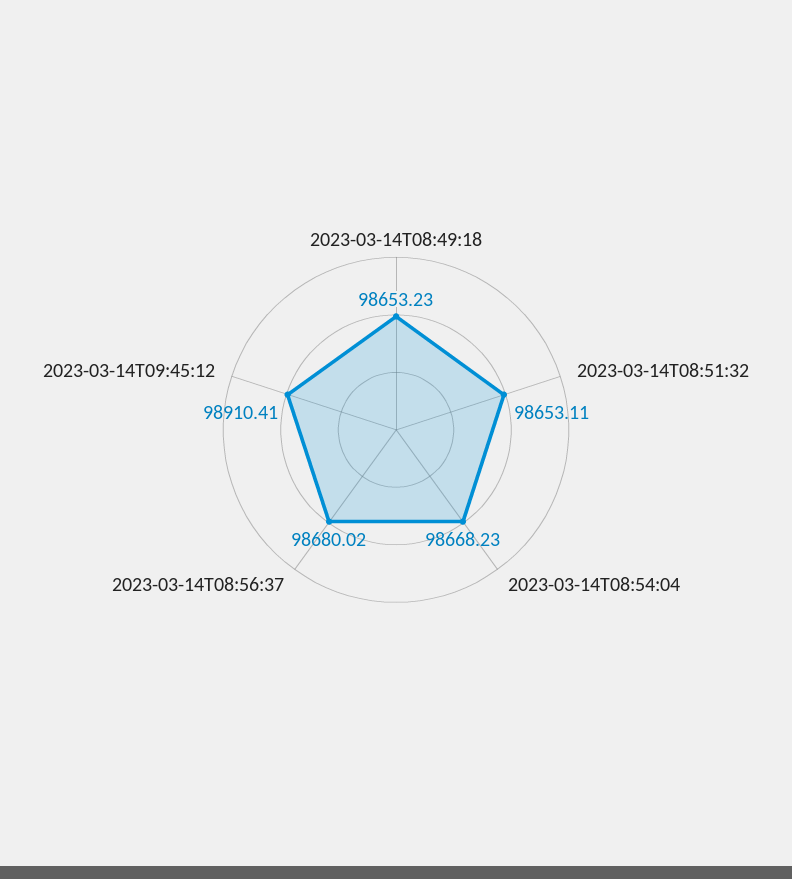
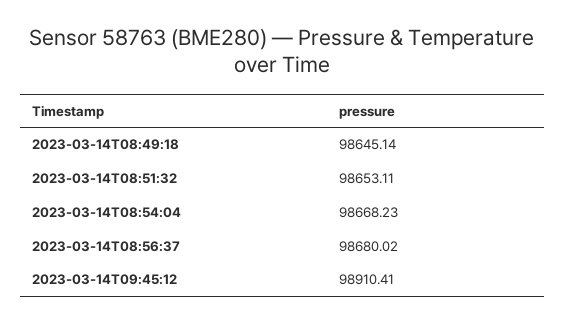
2023-03-14T08:49:18: 98653.23 -> 98645.14

